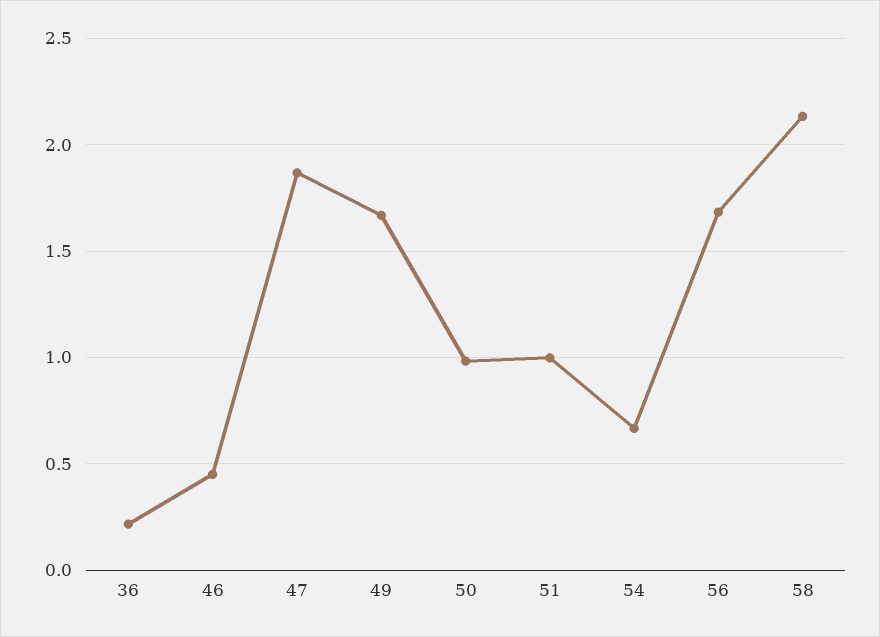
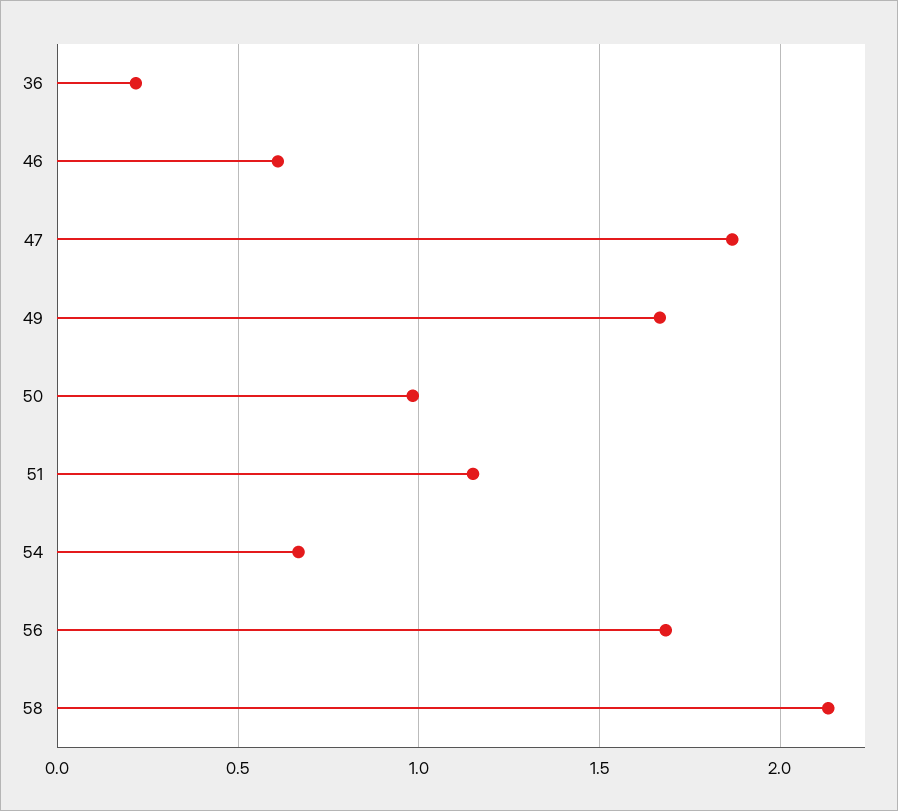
46: 0.45 -> 0.6
51: 1 -> 1.15

